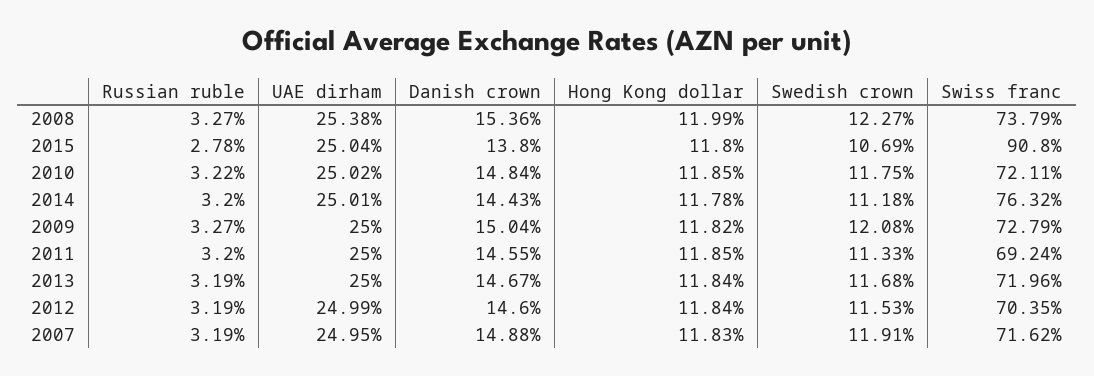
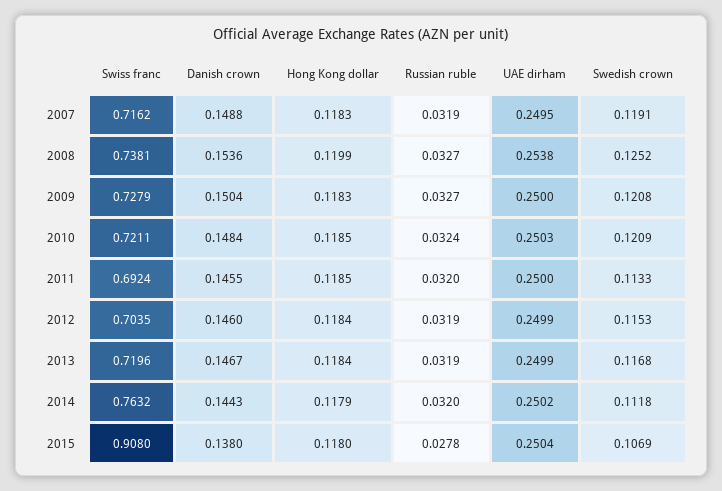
Swedish crown, 2008: 0.1227 -> 0.1252
Swiss franc, 2008: 0.7379 -> 0.7381
Russian ruble, 2010: 0.0322 -> 0.0324
UAE dirham, 2010: 0.2502 -> 0.2503
Swedish crown, 2010: 0.1175 -> 0.1209
UAE dirham, 2014: 0.2501 -> 0.2502
Hong Kong dollar, 2014: 0.1178 -> 0.1179
Hong Kong dollar, 2009: 0.1182 -> 0.1183
UAE dirham, 2013: 0.25 -> 0.2499

